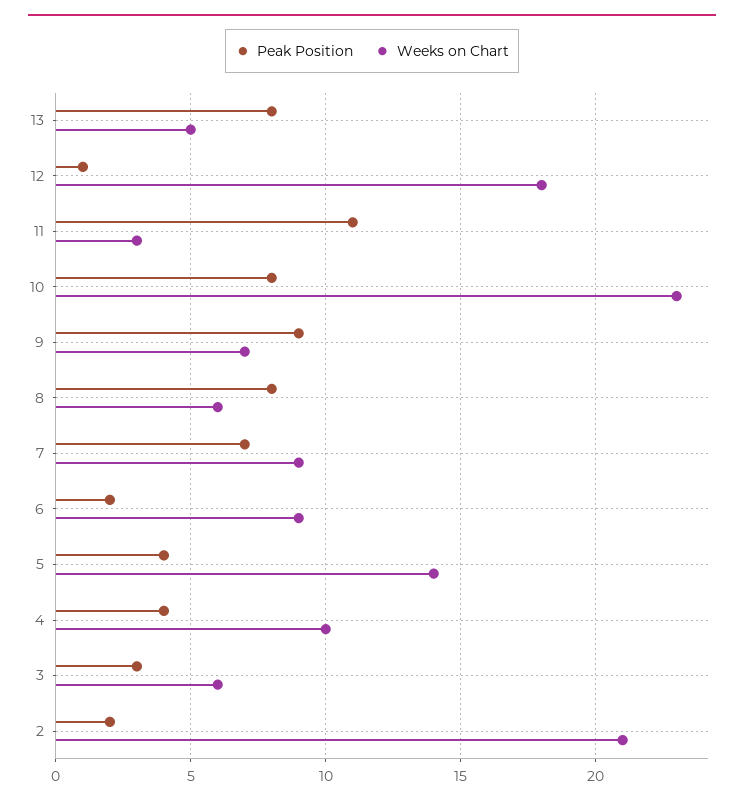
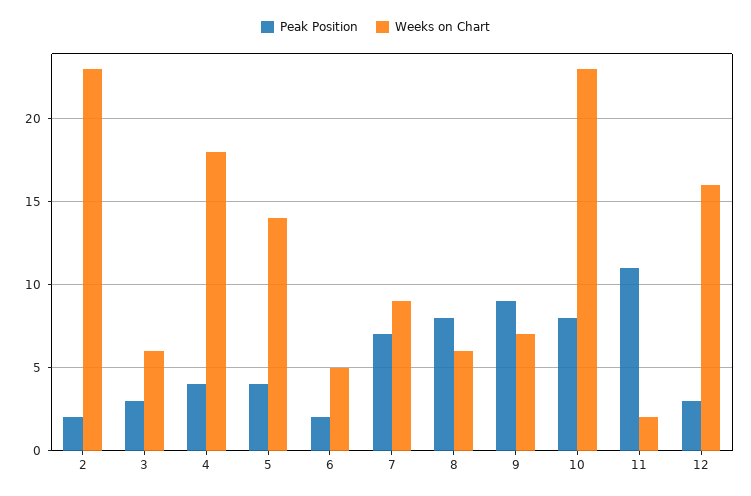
Peak Position, 13: 8 -> none
Weeks on Chart, 13: 5 -> none
Peak Position, 12: 1 -> 3
Weeks on Chart, 12: 18 -> 16
Weeks on Chart, 11: 3 -> 2
Weeks on Chart, 6: 9 -> 5
Weeks on Chart, 4: 10 -> 18
Weeks on Chart, 2: 21 -> 23

